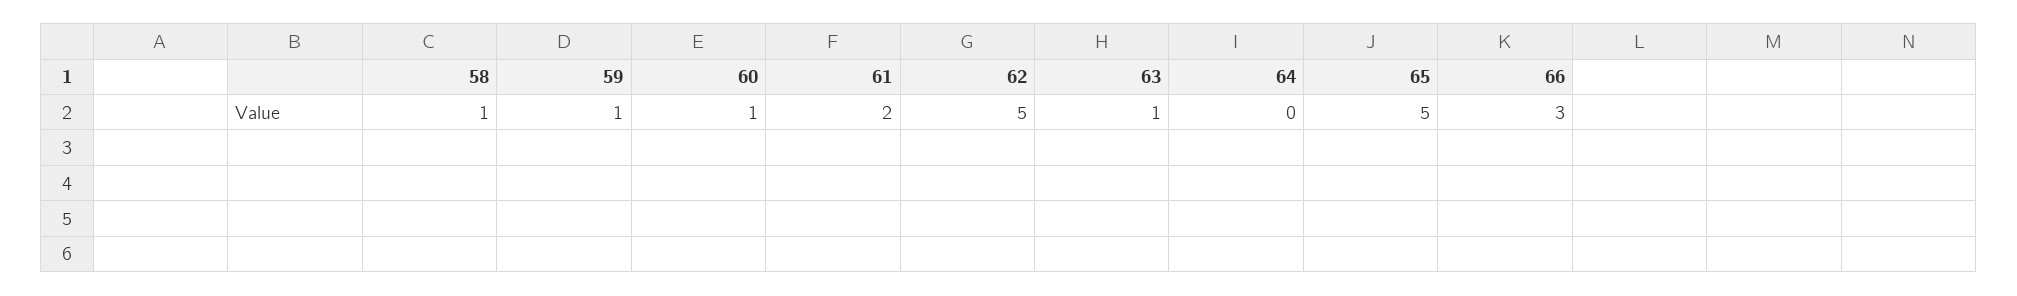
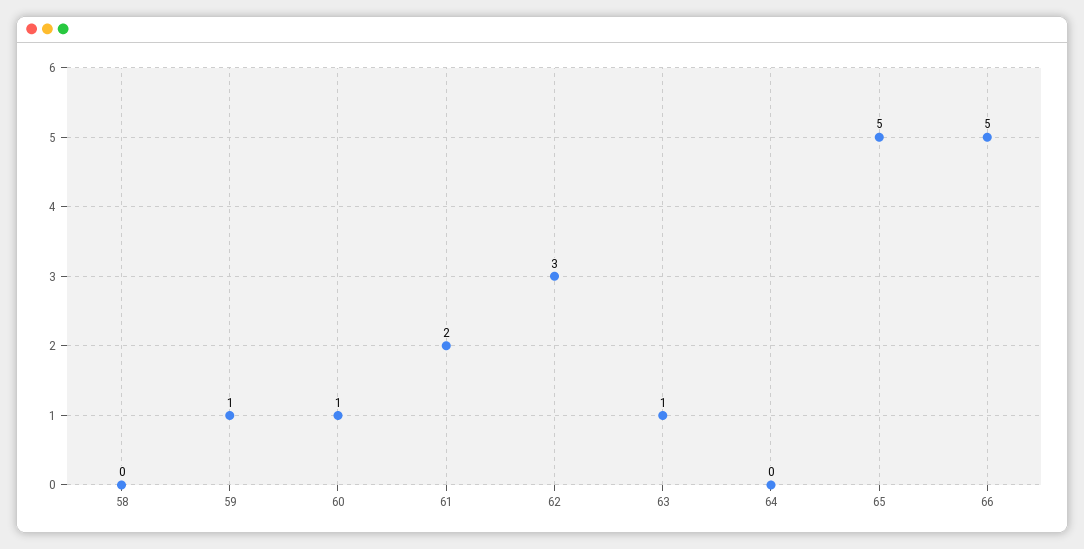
58: 1 -> 0
62: 5 -> 3
66: 3 -> 5

